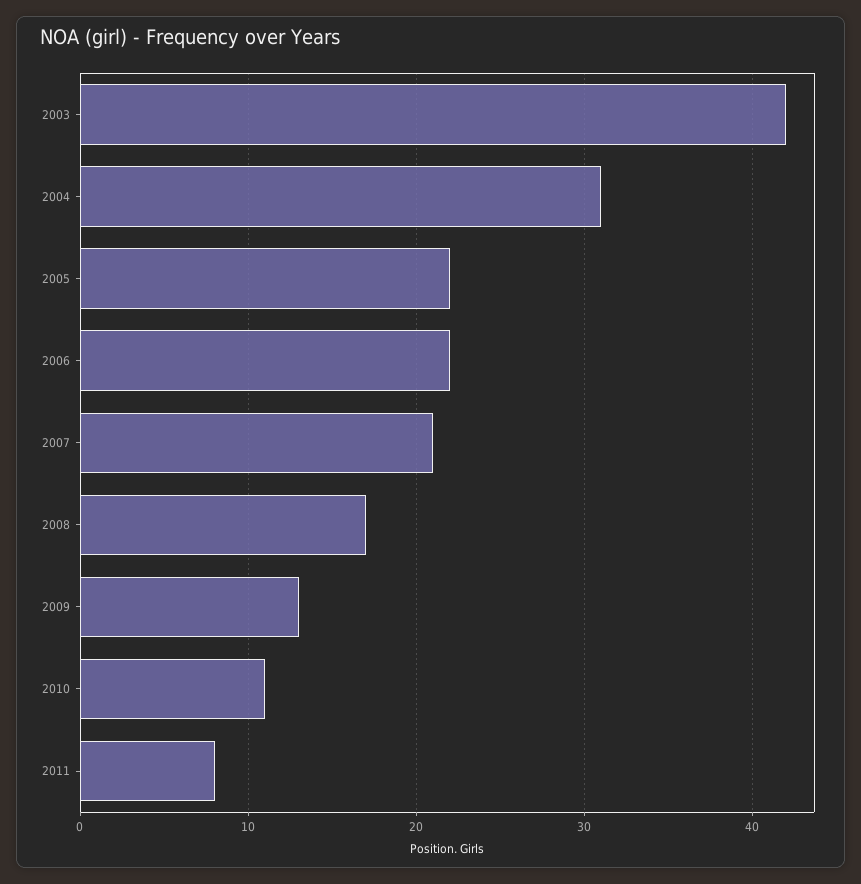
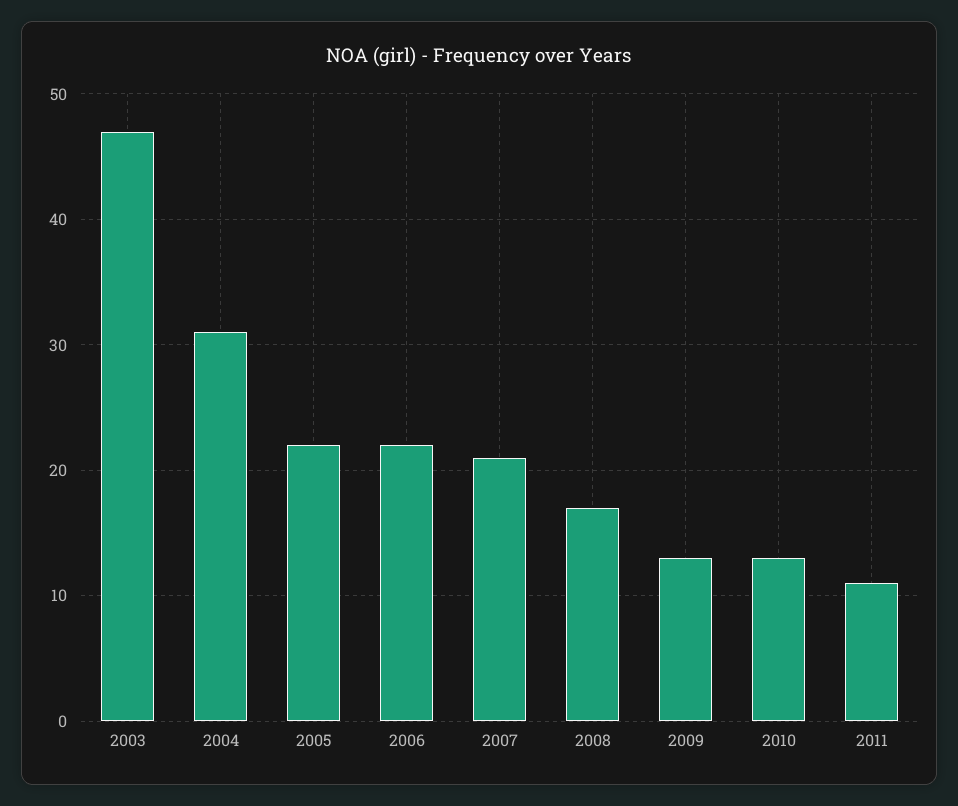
2003: 42 -> 47
2010: 11 -> 13
2011: 8 -> 11

